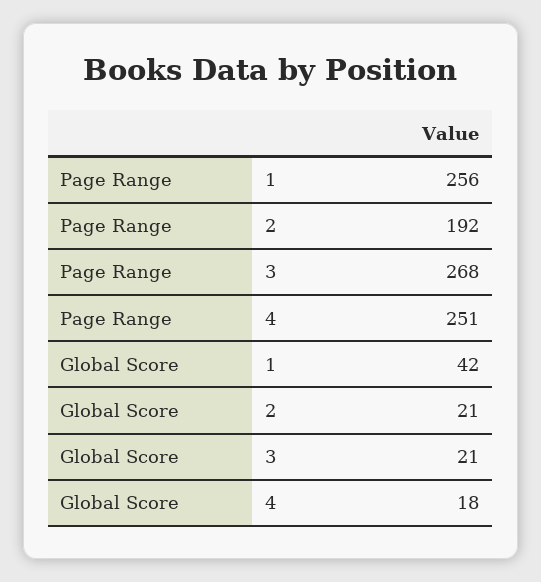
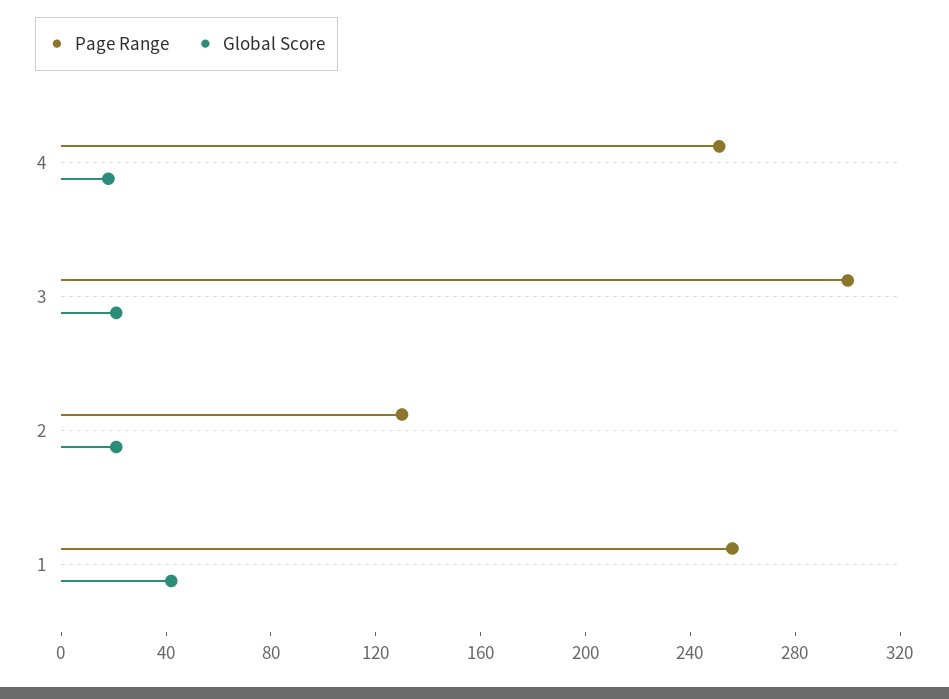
Page Range, 2: 192 -> 130
Page Range, 3: 268 -> 300

